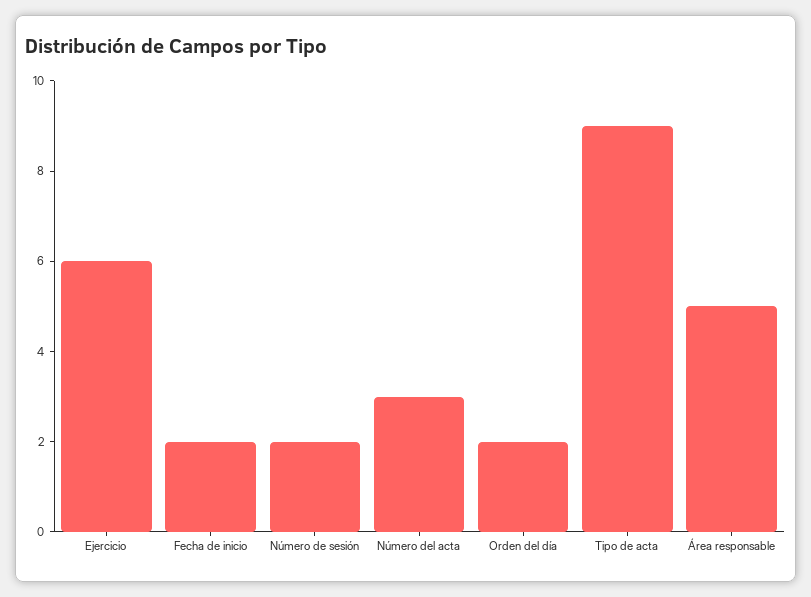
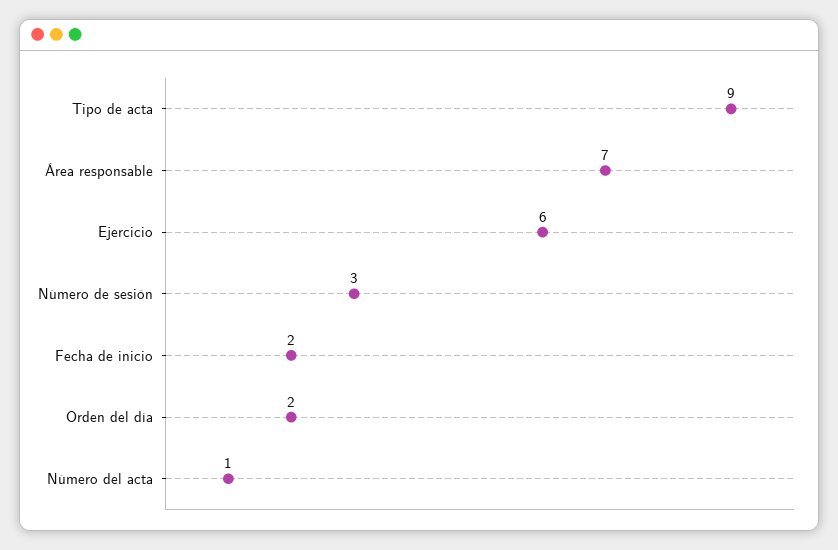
Número de sesión: 2 -> 3
Número del acta: 3 -> 1
Área responsable: 5 -> 7

